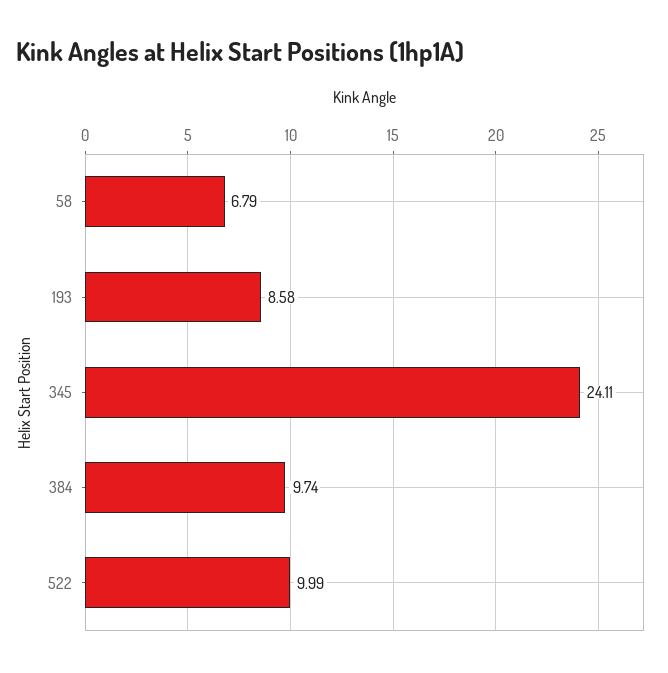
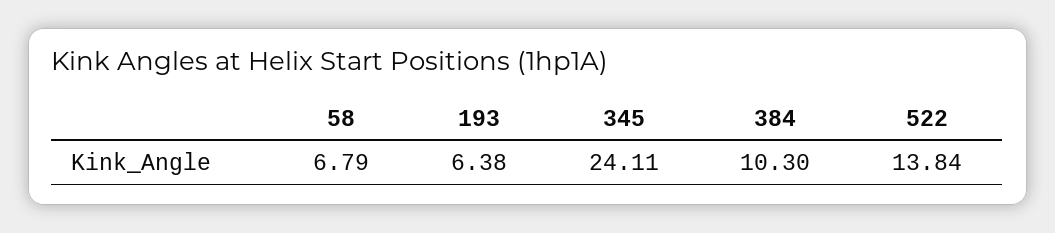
193: 8.58 -> 6.38
384: 9.74 -> 10.3
522: 9.99 -> 13.84

